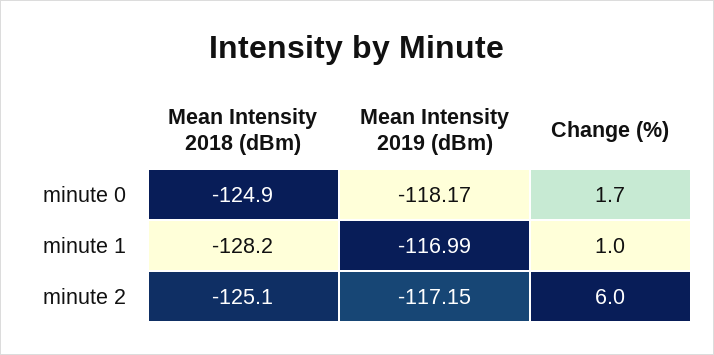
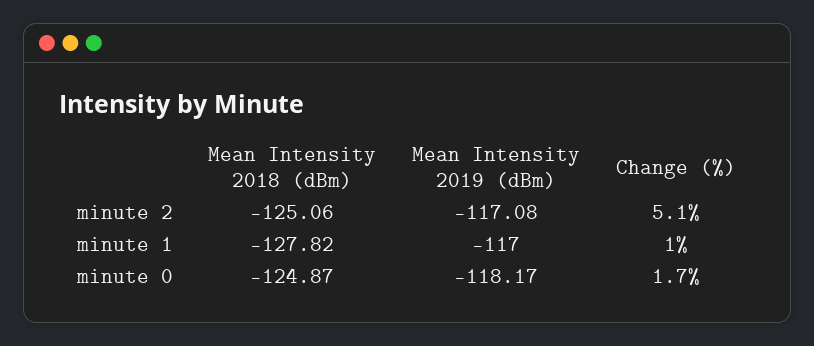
Mean Intensity 2018 (dBm), minute 1: -128.2 -> -127.82
Mean Intensity 2019 (dBm), minute 1: -116.99 -> -117
Mean Intensity 2019 (dBm), minute 2: -117.15 -> -117.08
Change (%), minute 2: 6 -> 5.1

